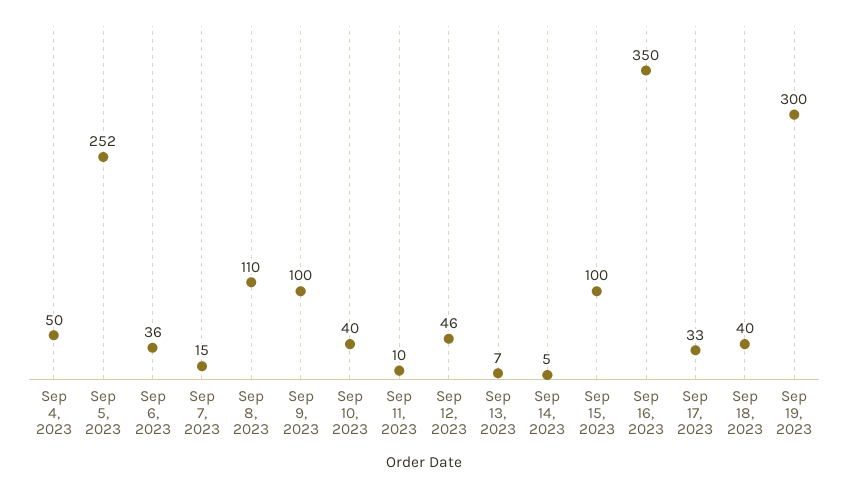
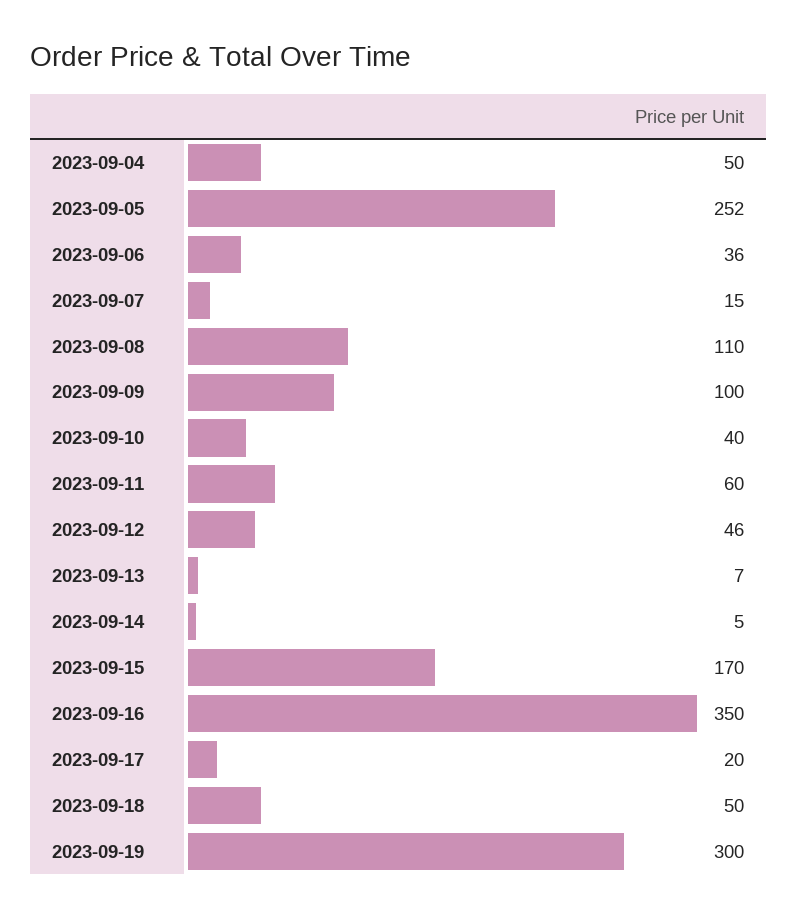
Sep 11, 2023: 10 -> 60
Sep 15, 2023: 100 -> 170
Sep 17, 2023: 33 -> 20
Sep 18, 2023: 40 -> 50

